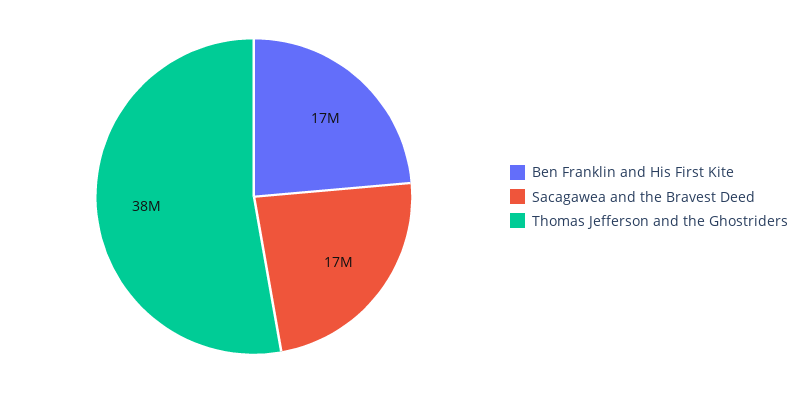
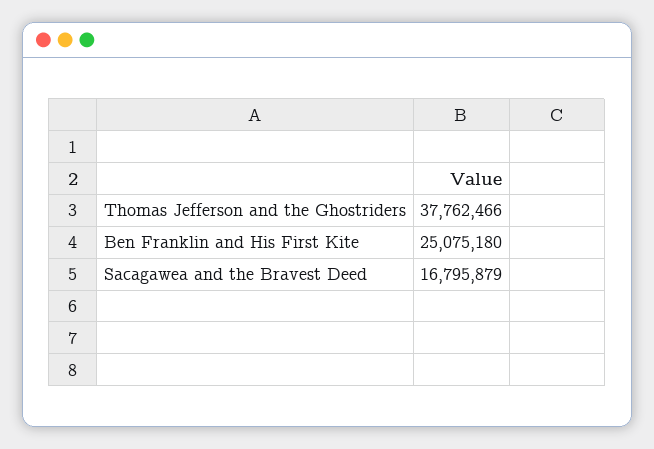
Ben Franklin and His First Kite: 17000000 -> 25075180

